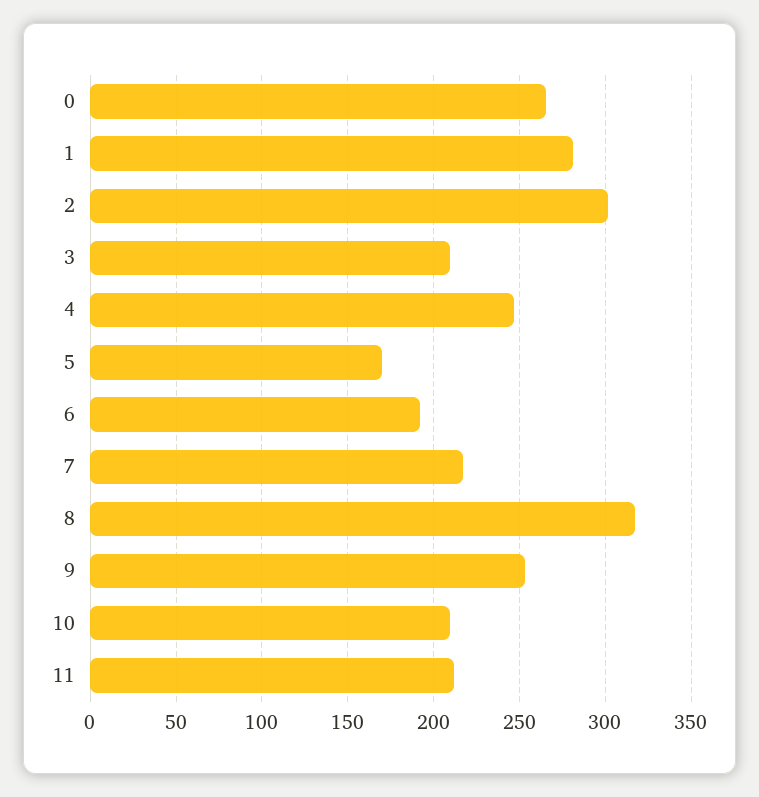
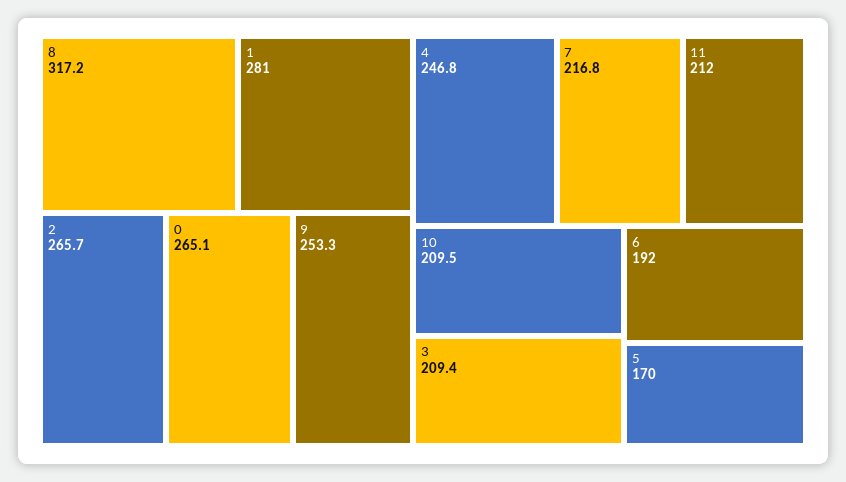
2: 300 -> 265.7

